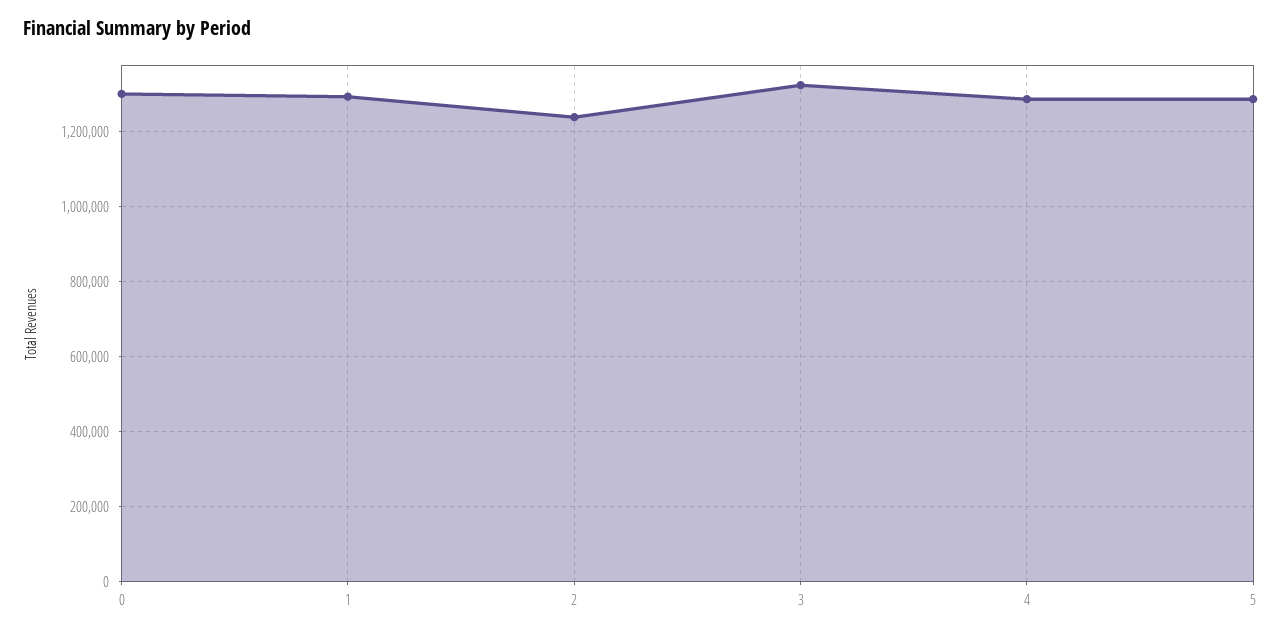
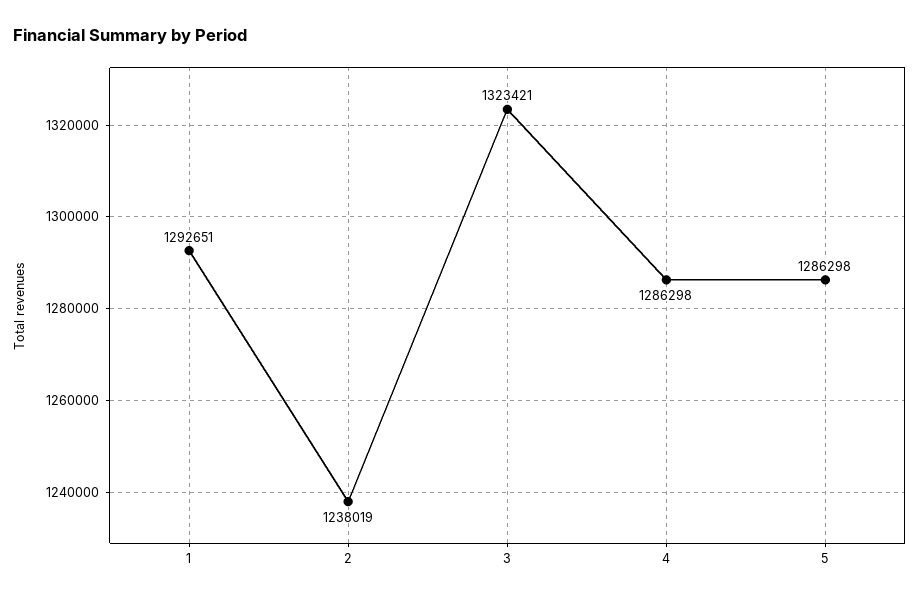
0: 1300000 -> none

